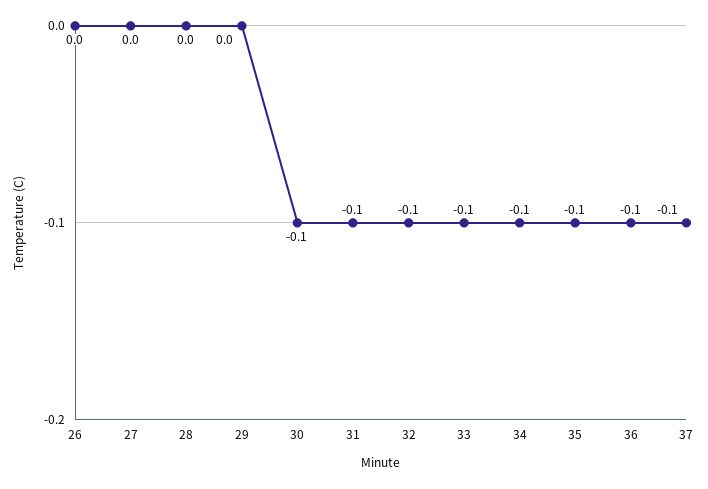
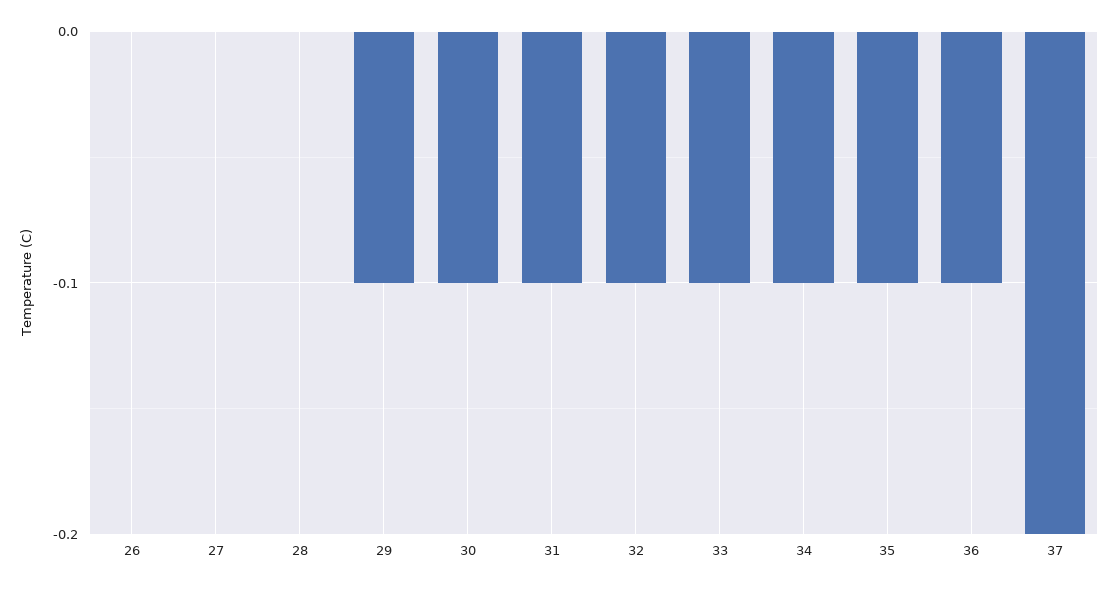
29: 0 -> -0.1
37: -0.1 -> -0.2

